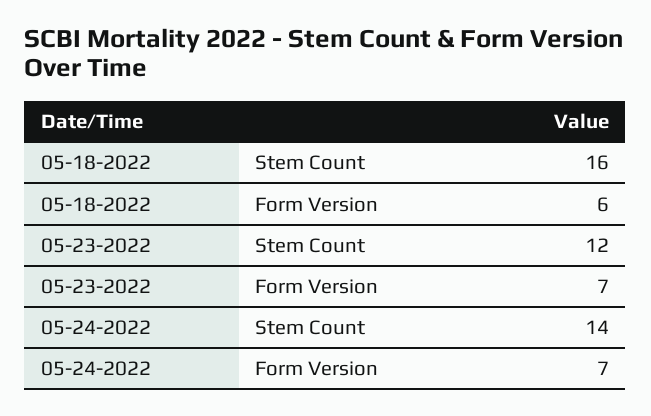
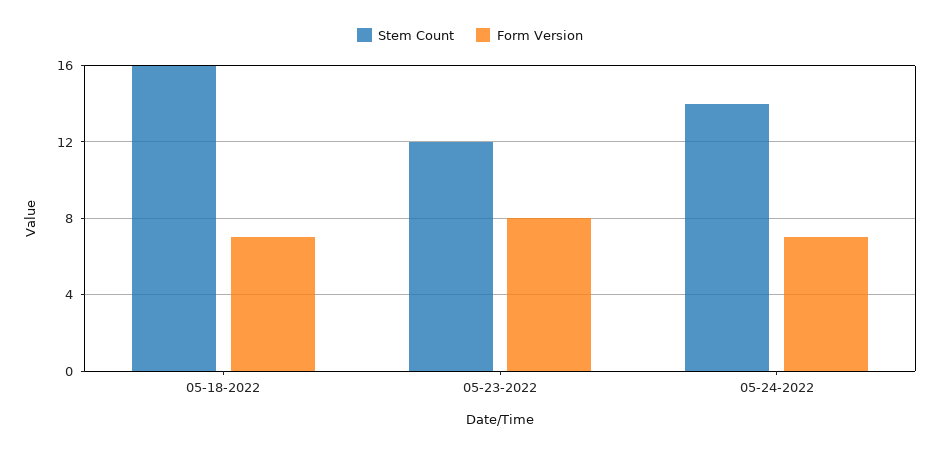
Form Version, 05-18-2022: 6 -> 7
Form Version, 05-23-2022: 7 -> 8

